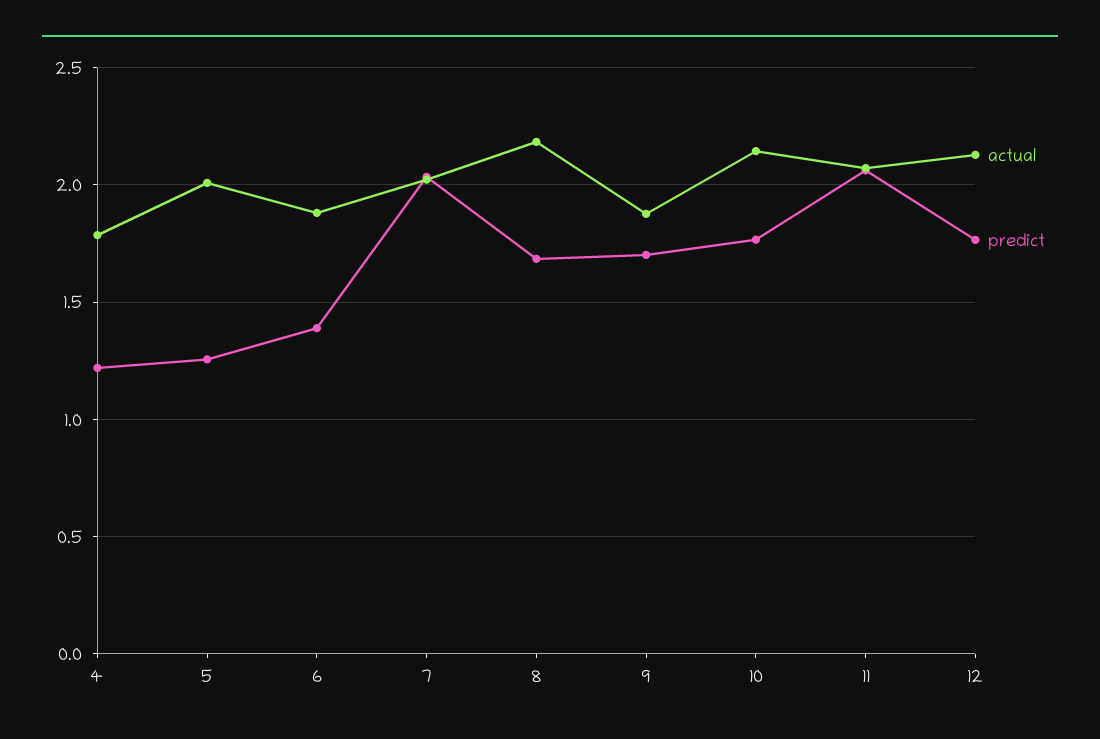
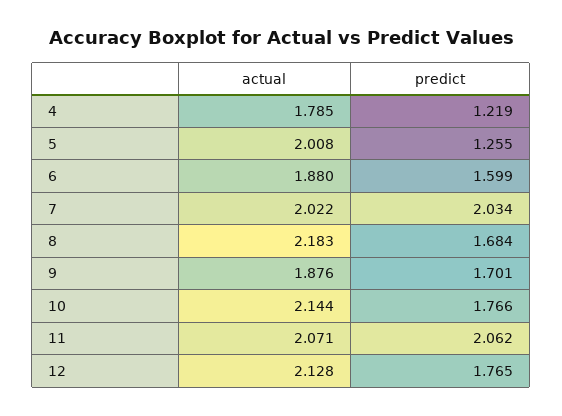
predict, 6: 1.4 -> 1.599

